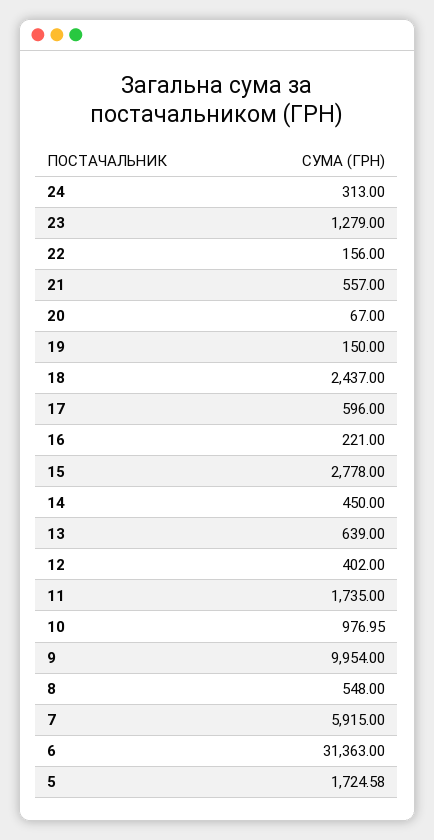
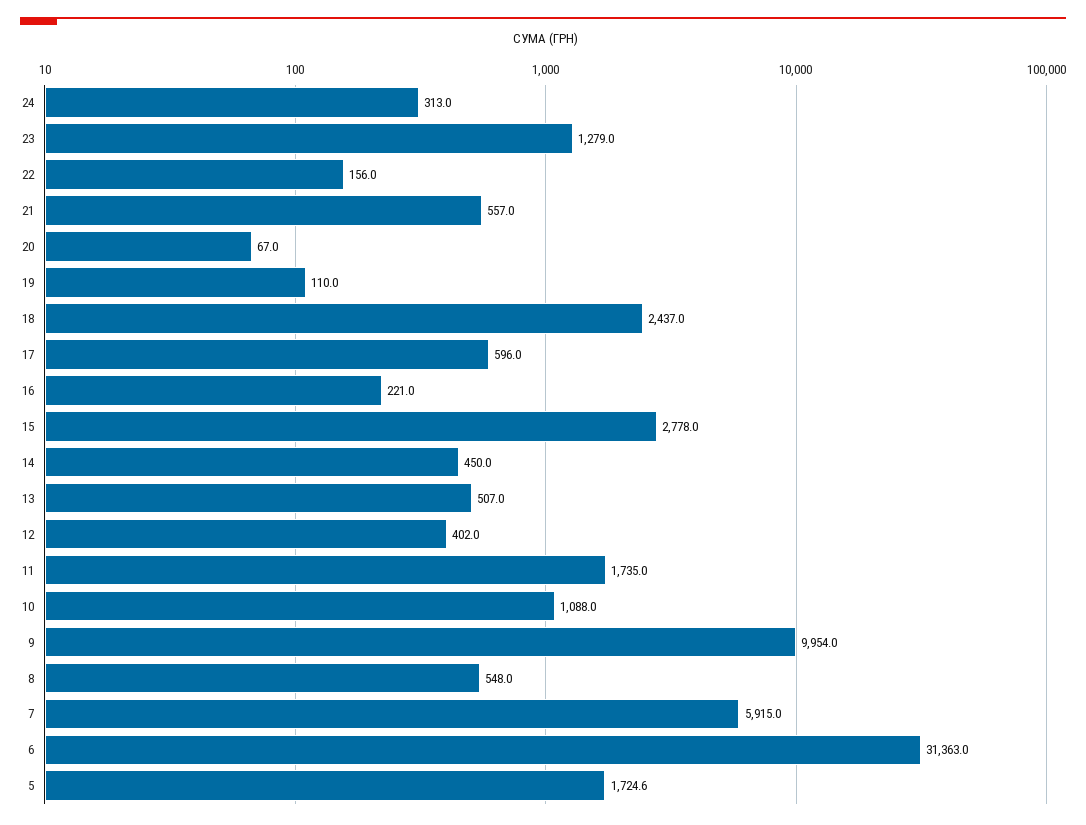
19: 150 -> 110
13: 639 -> 507
10: 976.95 -> 1088

